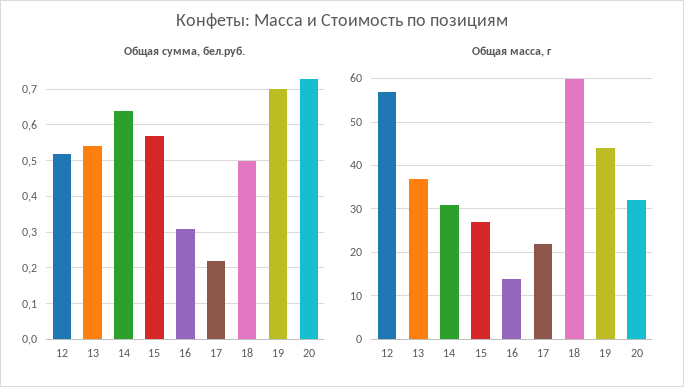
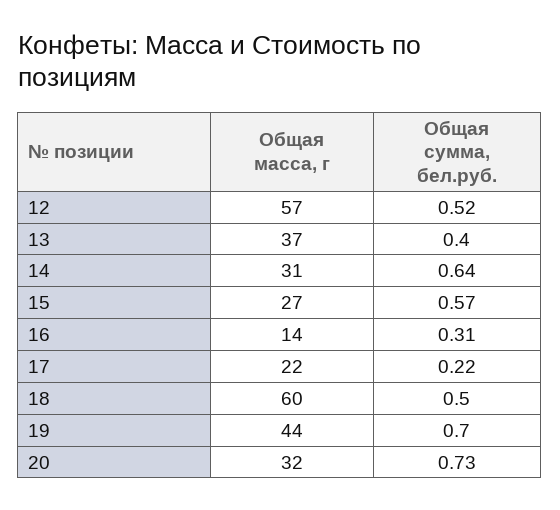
Общая сумма, бел.руб., 13: 0.55 -> 0.4

